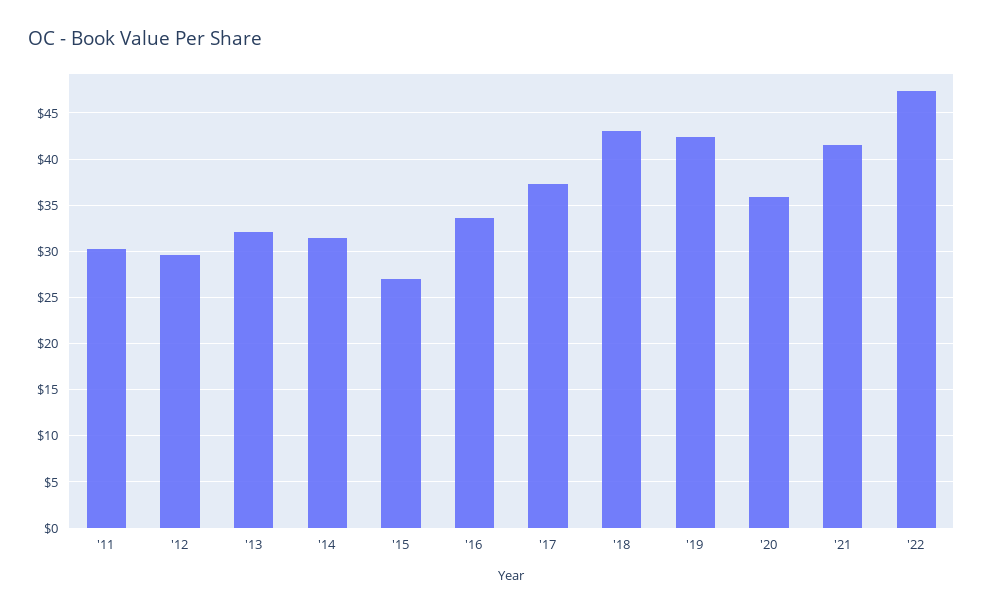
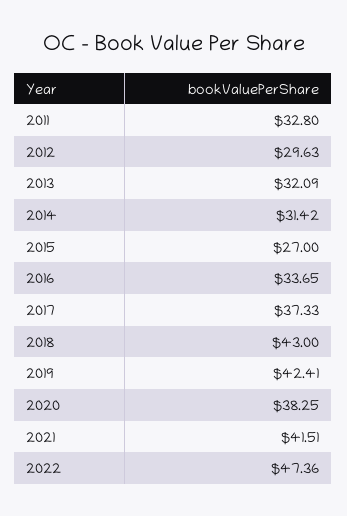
'11: 30 -> 32.8
'20: 36 -> 38.25

